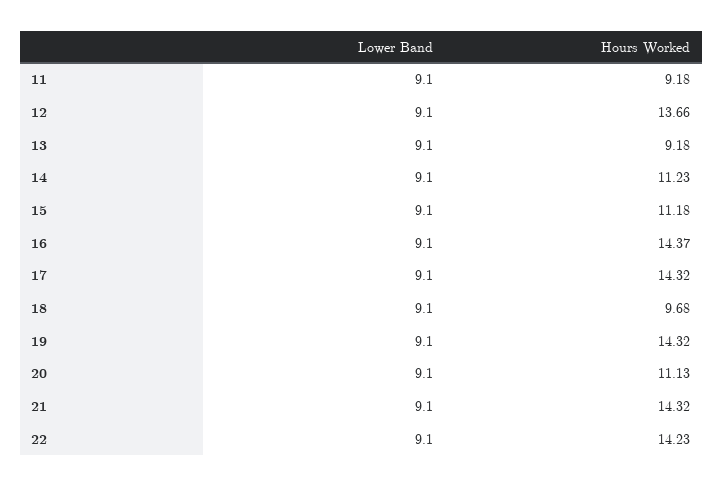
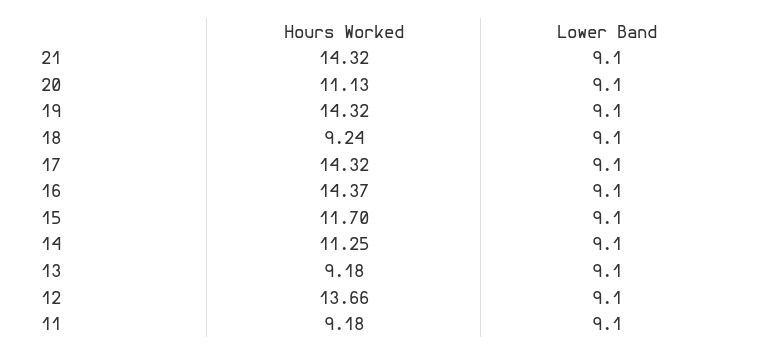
Hours Worked, 14: 11.23 -> 11.25
Hours Worked, 15: 11.18 -> 11.7
Hours Worked, 18: 9.68 -> 9.24
Lower Band, 22: 9.1 -> none
Hours Worked, 22: 14.23 -> none

